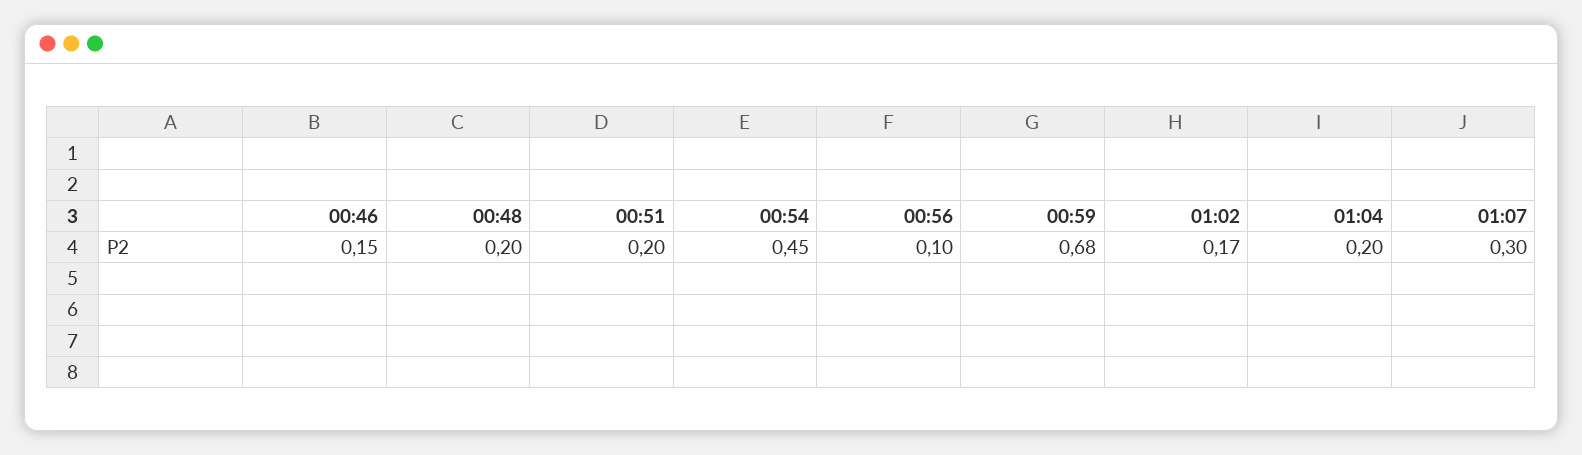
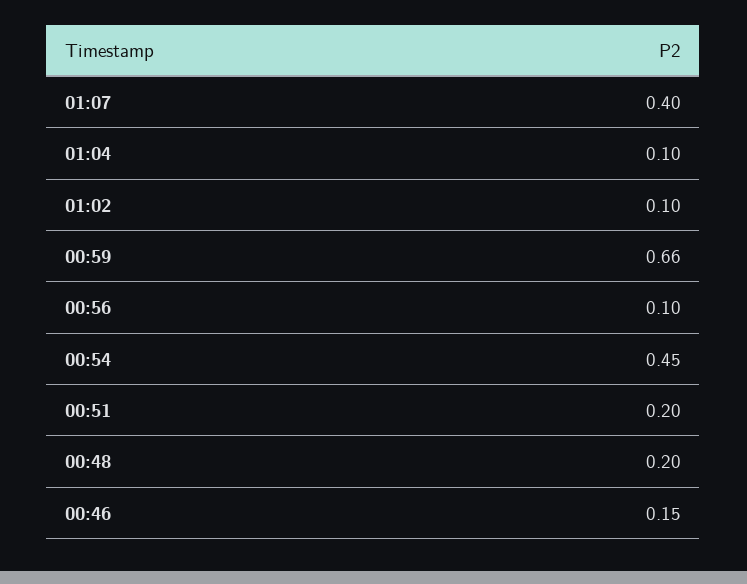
00:59: 0.68 -> 0.66
01:02: 0.17 -> 0.1
01:04: 0.2 -> 0.1
01:07: 0.3 -> 0.4

